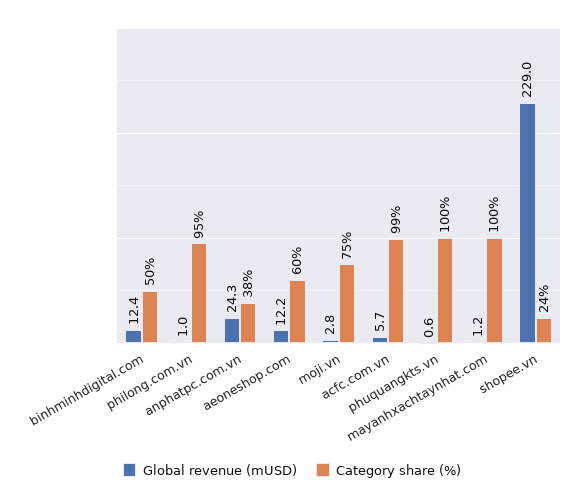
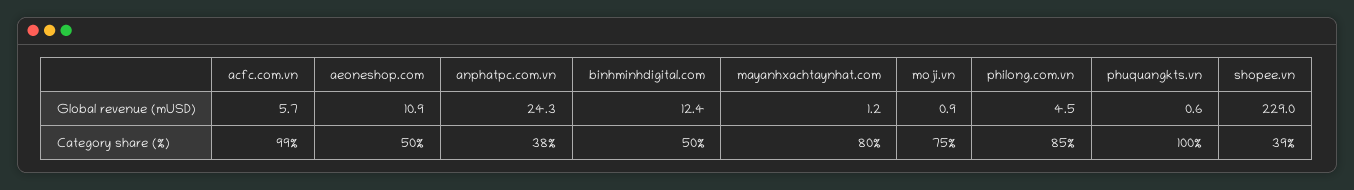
Global revenue (mUSD), philong.com.vn: 1 -> 4.5
Category share (%), philong.com.vn: 95 -> 85
Global revenue (mUSD), aeoneshop.com: 12.2 -> 10.9
Category share (%), aeoneshop.com: 60 -> 50
Global revenue (mUSD), moji.vn: 2.8 -> 0.9
Category share (%), mayanhxachtaynhat.com: 100 -> 80
Category share (%), shopee.vn: 24 -> 39

